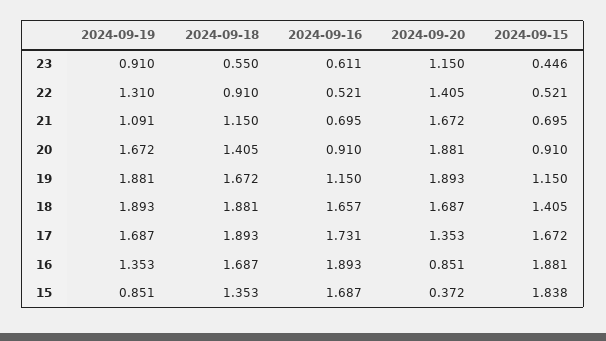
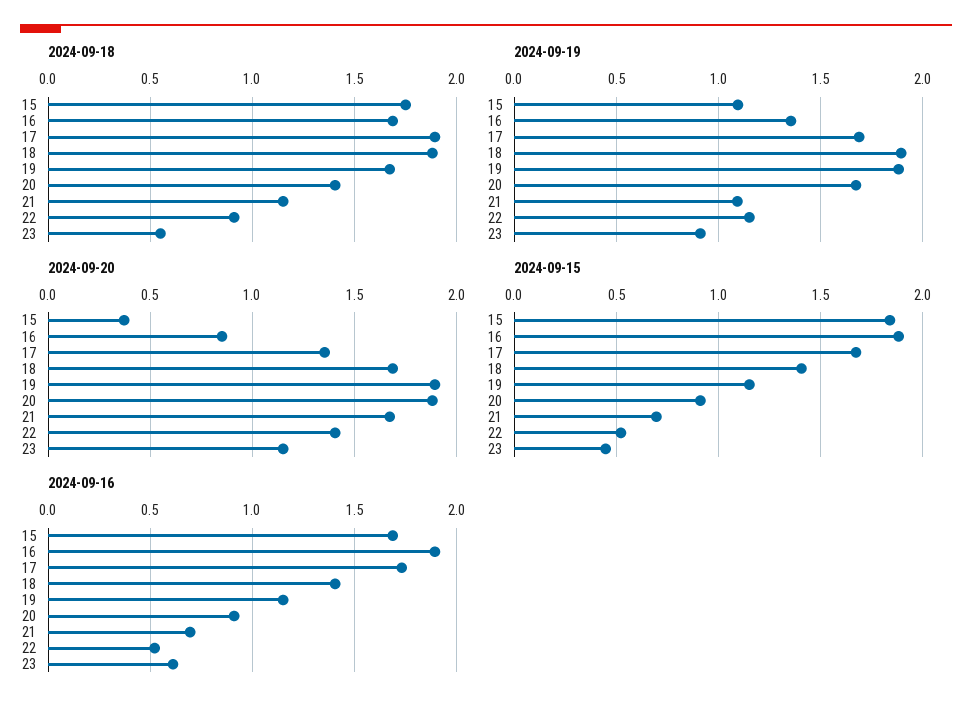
2024-09-19, 22: 1.31 -> 1.15
2024-09-16, 18: 1.657 -> 1.4
2024-09-19, 15: 0.851 -> 1.1
2024-09-18, 15: 1.353 -> 1.75

